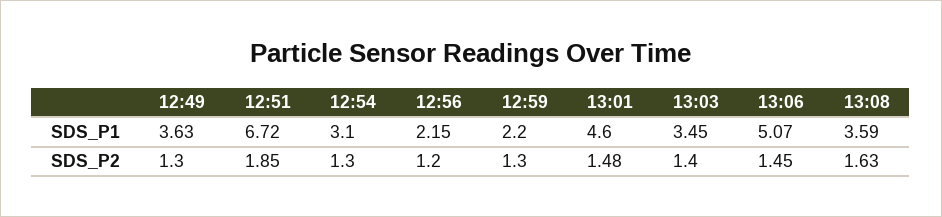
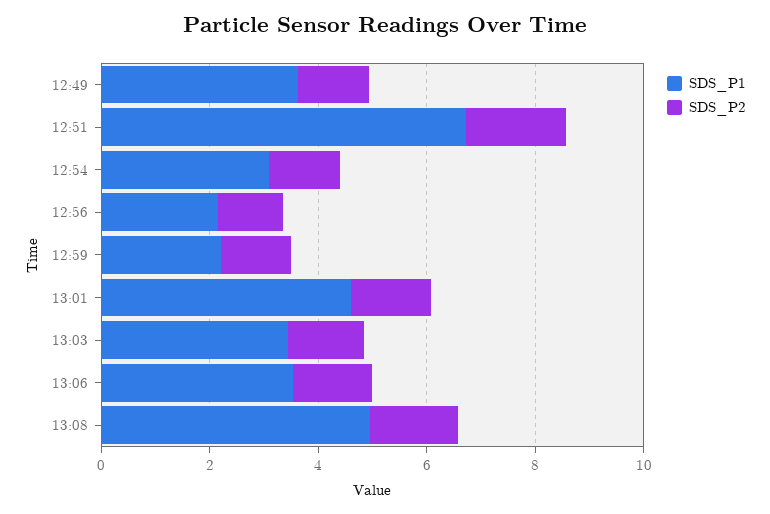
SDS_P1, 13:06: 5.07 -> 3.5
SDS_P1, 13:08: 3.59 -> 5

